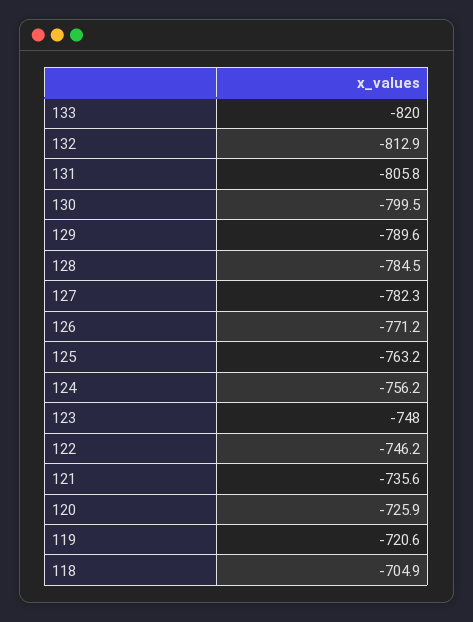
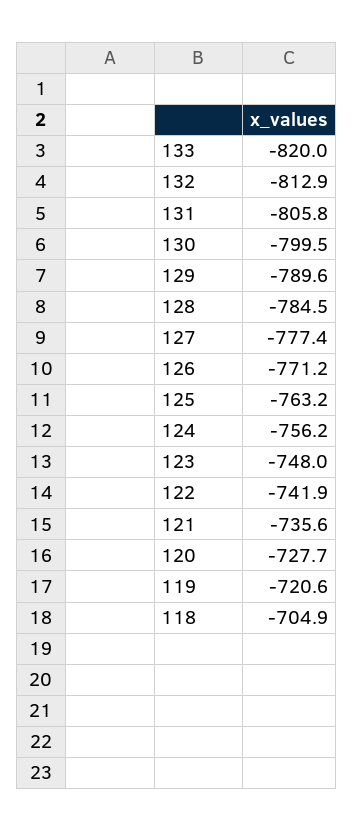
127: -782.3 -> -777.4
122: -746.2 -> -741.9
120: -725.9 -> -727.7

